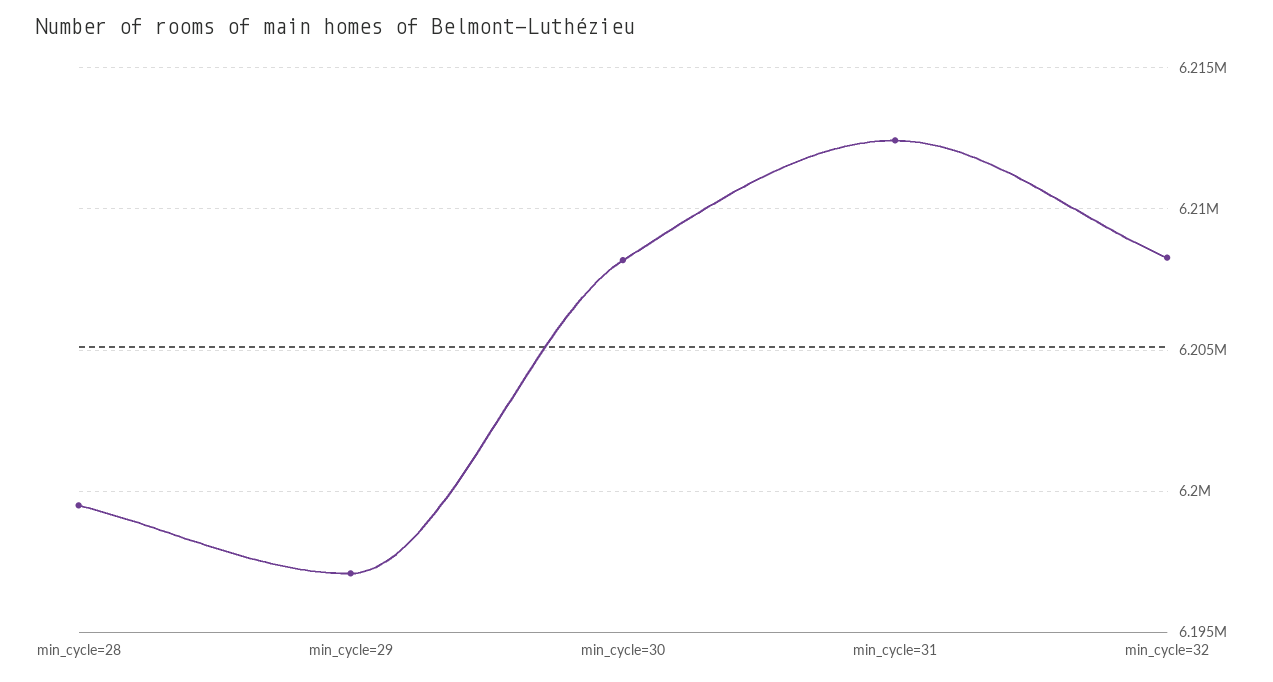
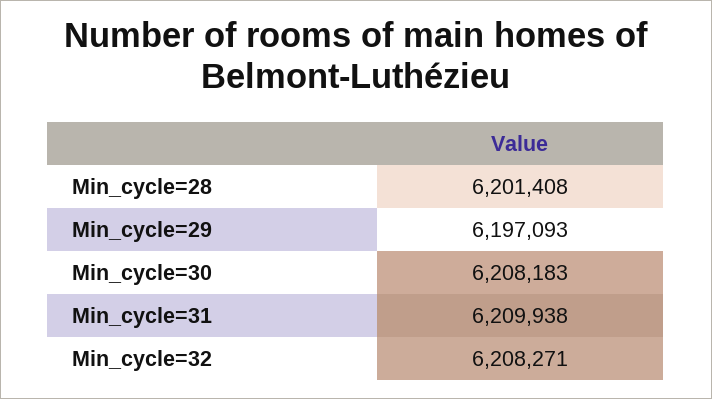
min_cycle=28: 6199500 -> 6201408
min_cycle=31: 6212500 -> 6209938

